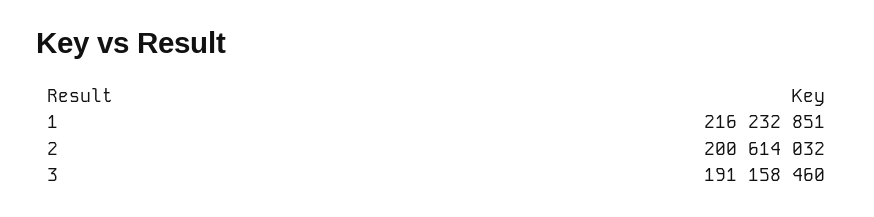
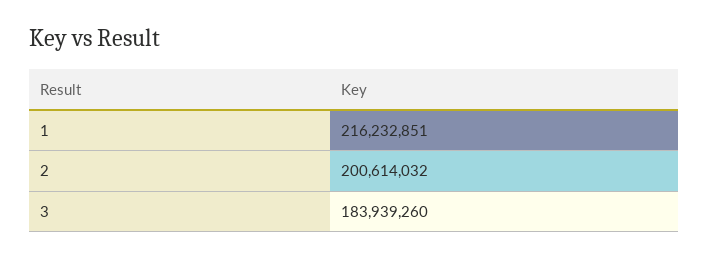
3: 191158460 -> 183939260

